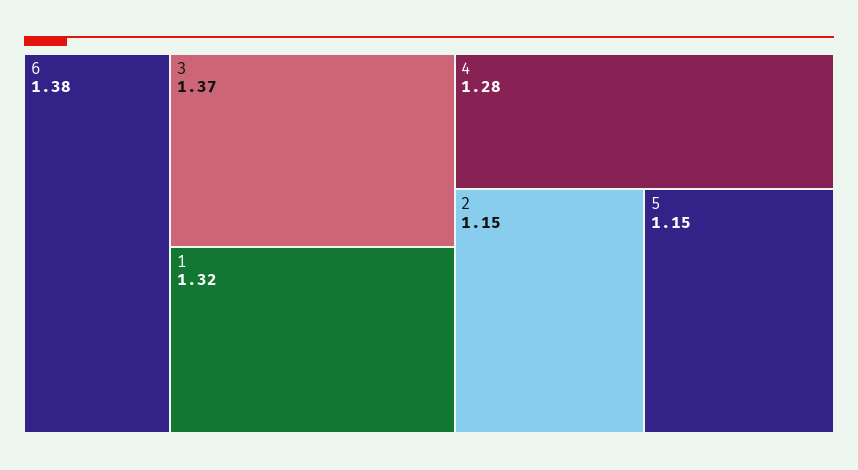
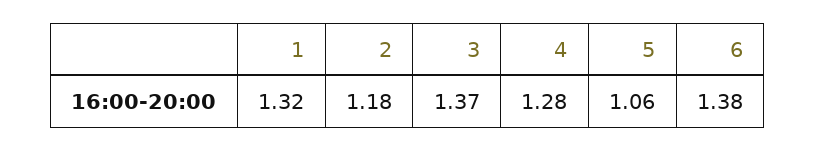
2: 1.15 -> 1.18
5: 1.15 -> 1.06

